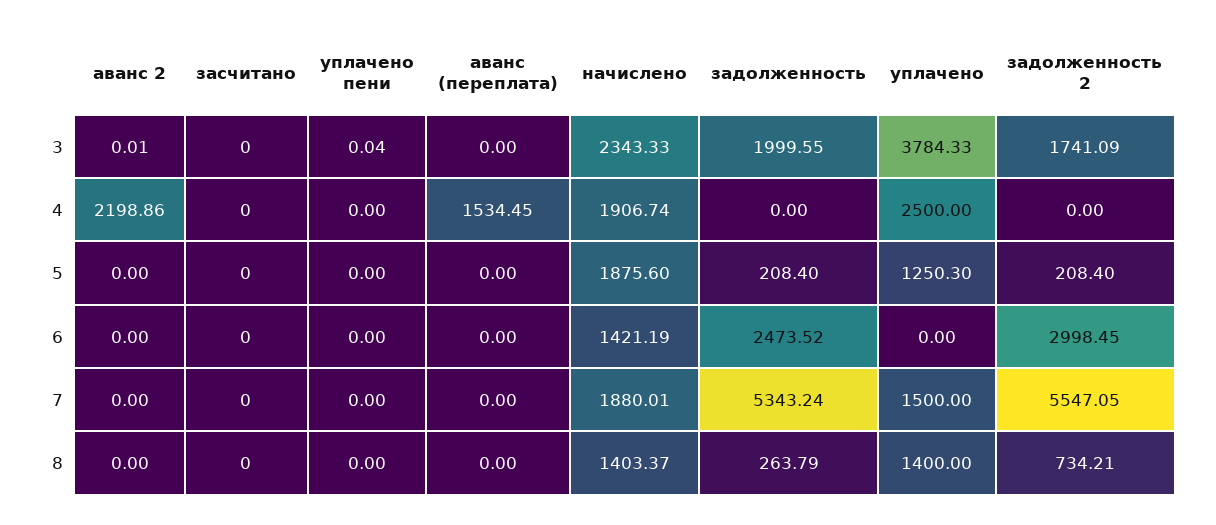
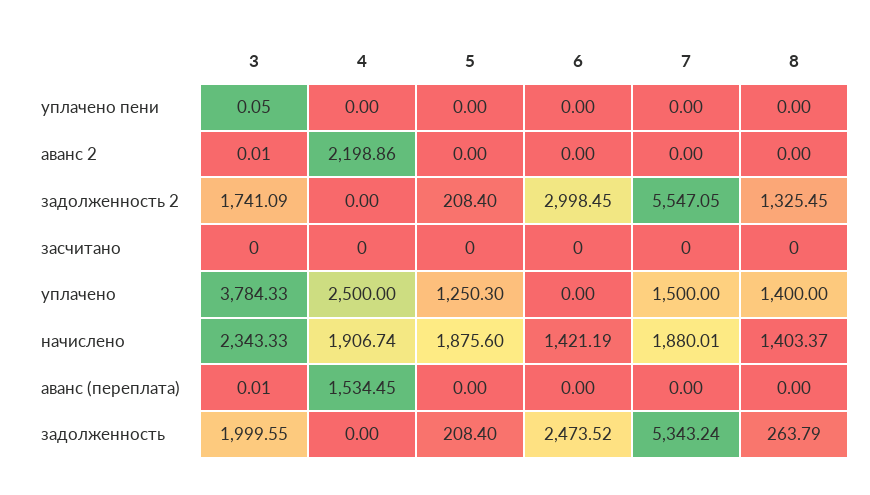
уплачено пени, 3: 0.04 -> 0.05
аванс (переплата), 3: 0 -> 0.01
задолженность 2, 8: 734.21 -> 1325.45

